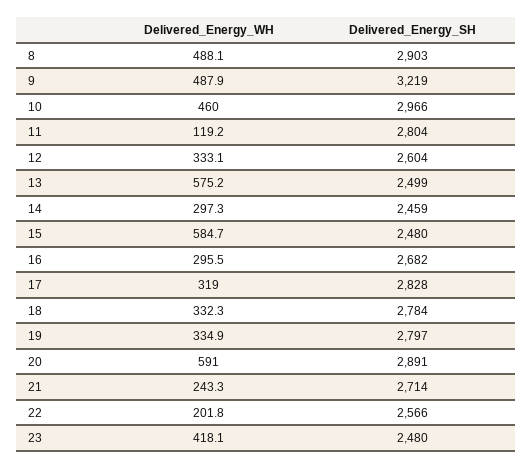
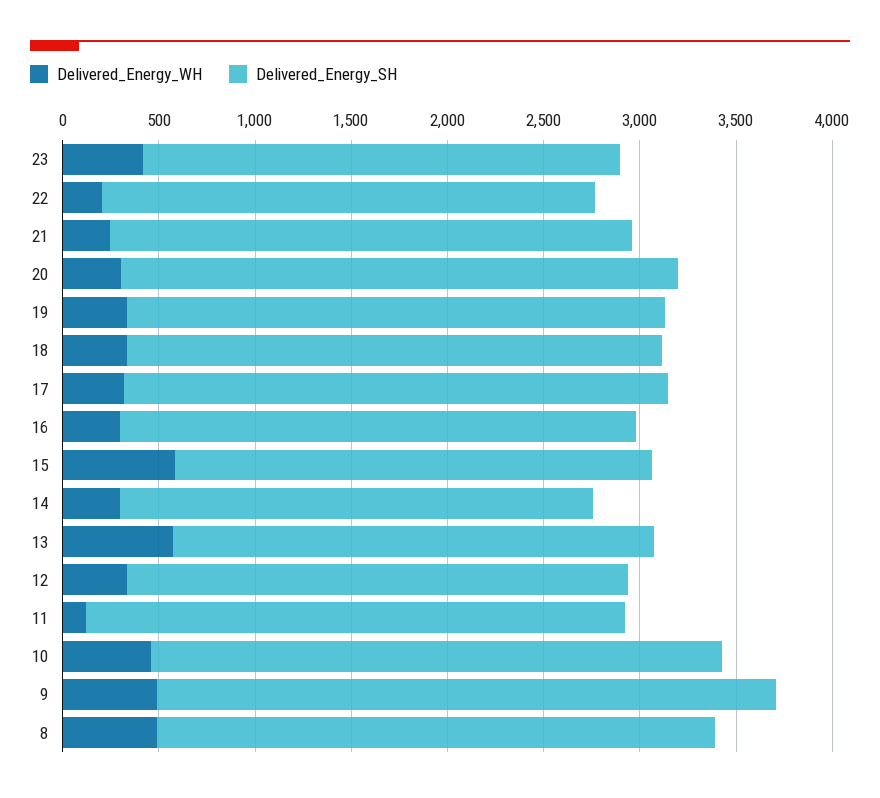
Delivered_Energy_WH, 20: 591 -> 300

